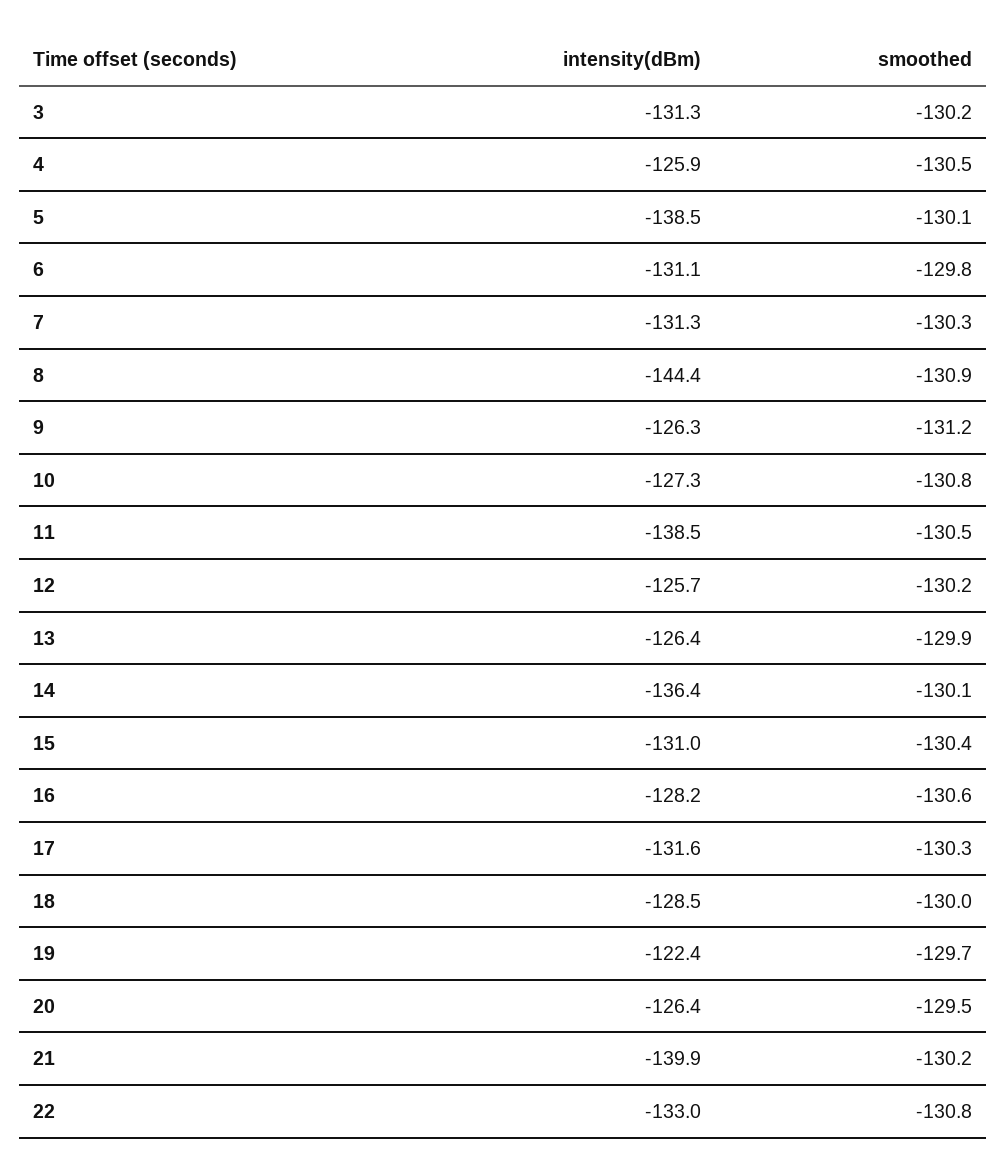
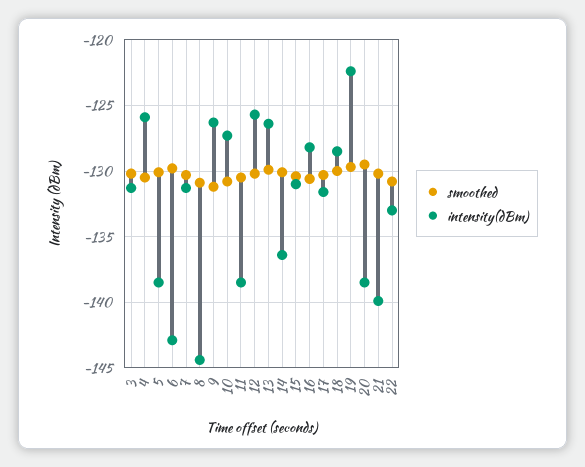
intensity(dBm), 6: -131.1 -> -143
intensity(dBm), 20: -126.4 -> -138.5

